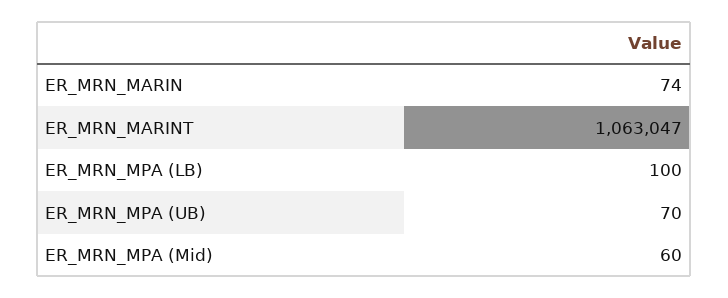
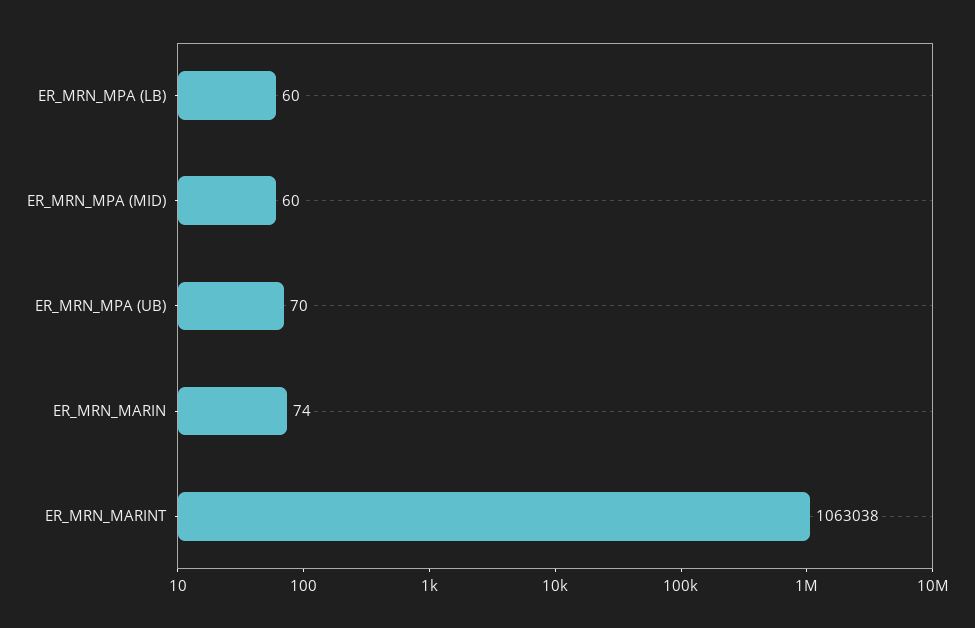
ER_MRN_MARINT: 1063047 -> 1063038
ER_MRN_MPA (LB): 100 -> 60

